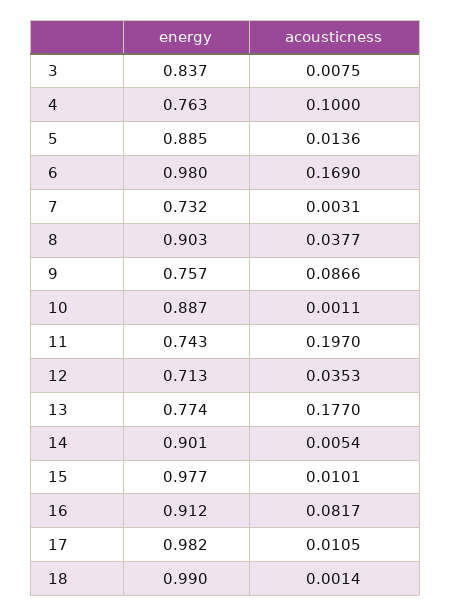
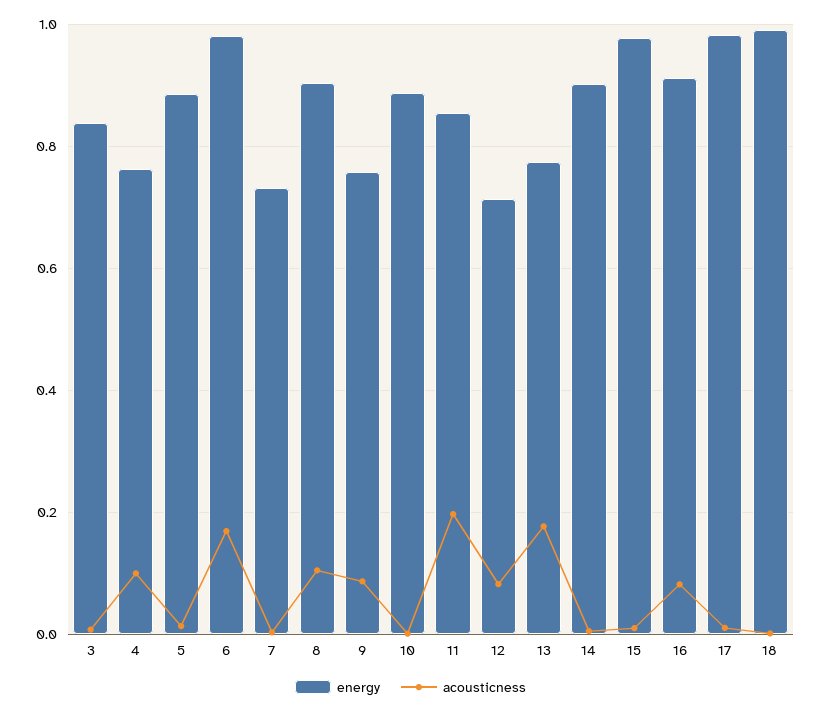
acousticness, 8: 0.0377 -> 0.1
energy, 11: 0.743 -> 0.86
acousticness, 12: 0.0353 -> 0.08

